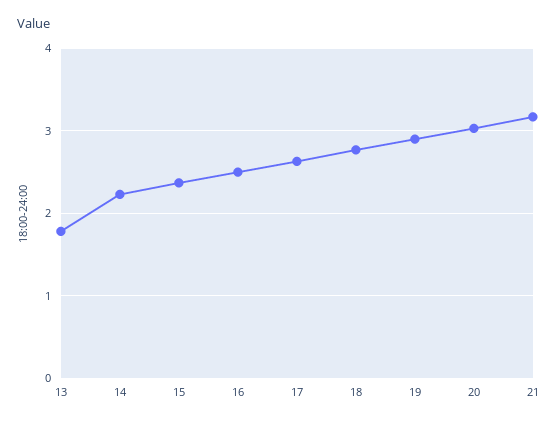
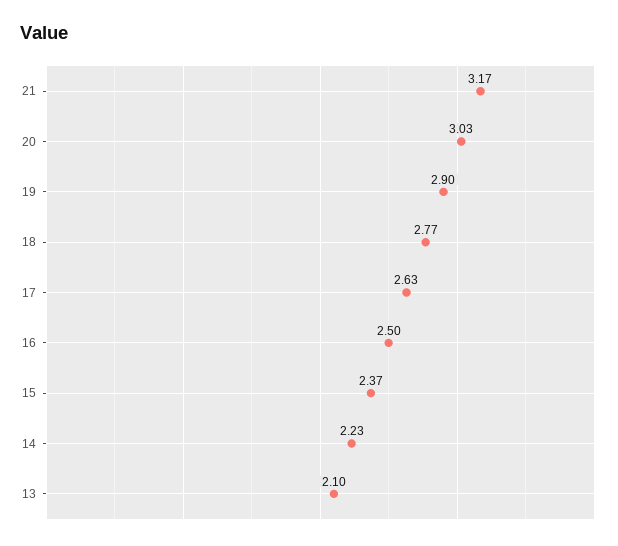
13: 1.8 -> 2.1

